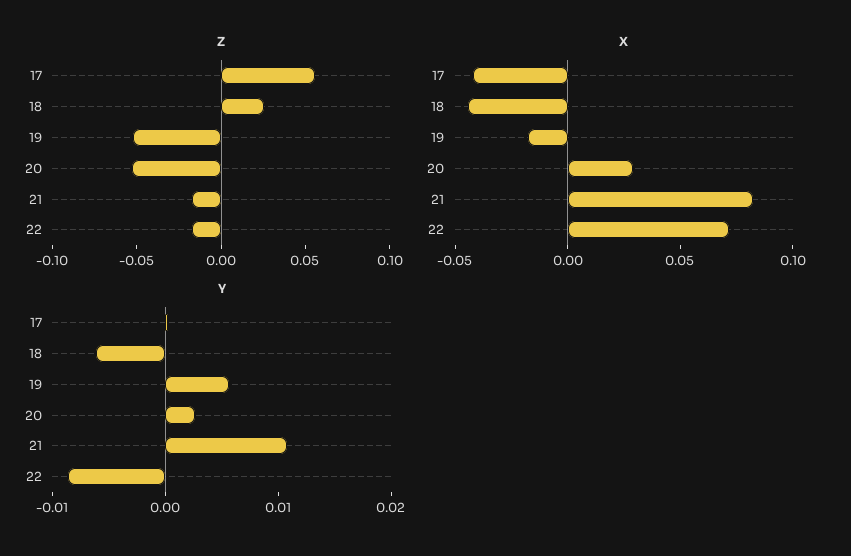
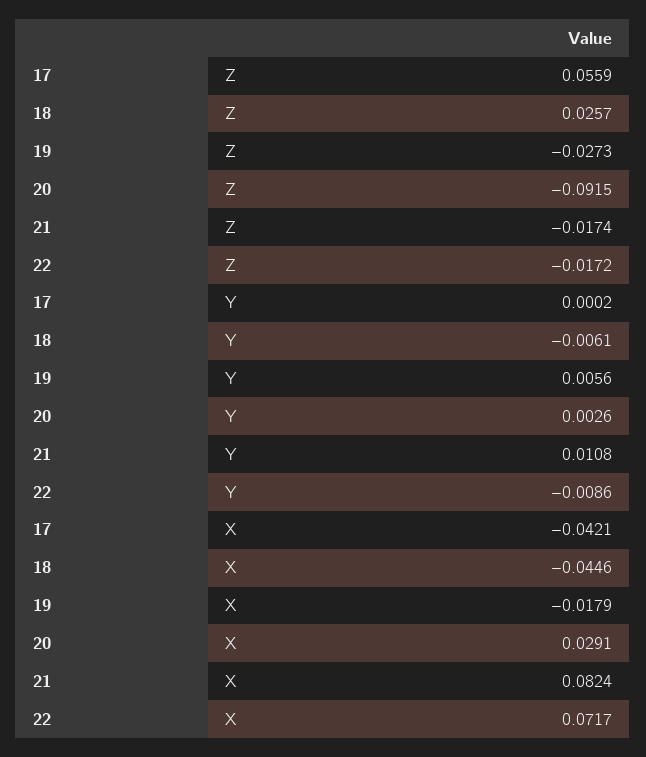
Z, 19: -0.05 -> -0.0273
Z, 20: -0.05 -> -0.0915

